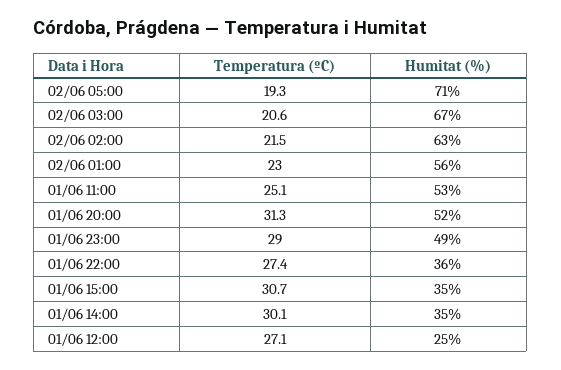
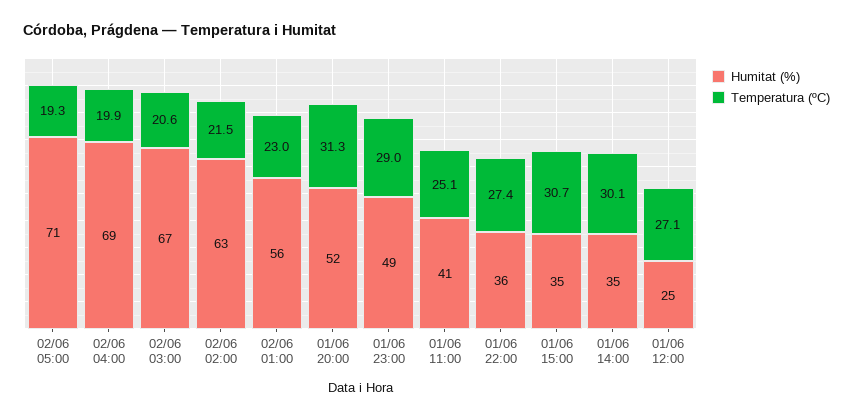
Humitat (%), 01/06 11:00: 53 -> 41
Humitat (%), 02/06 04:00: none -> 69
Temperatura (ºC), 02/06 04:00: none -> 19.9

